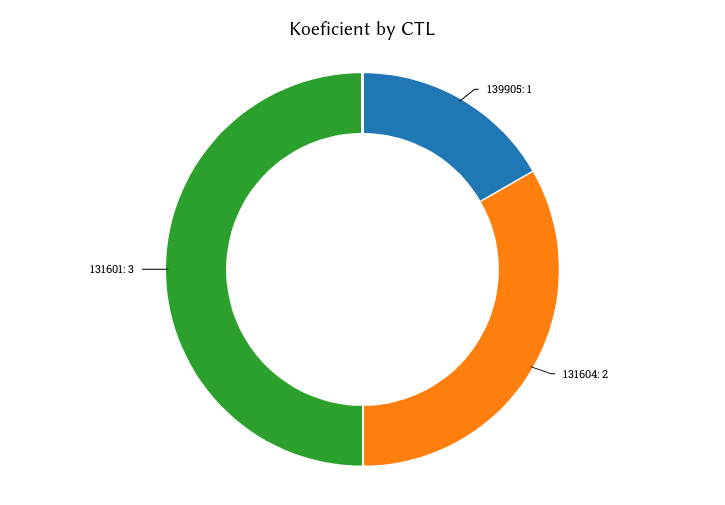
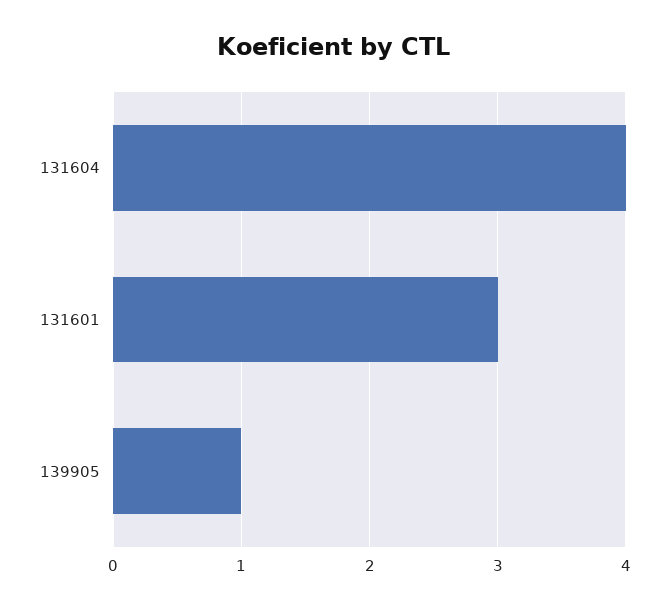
131604: 2 -> 4

